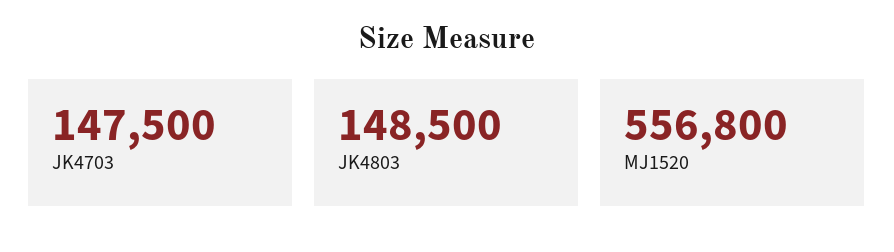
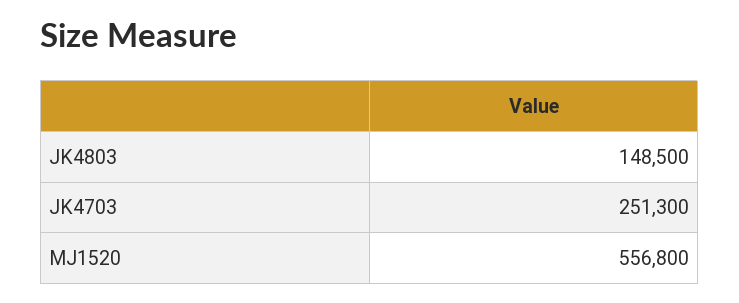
JK4703: 147500 -> 251300

